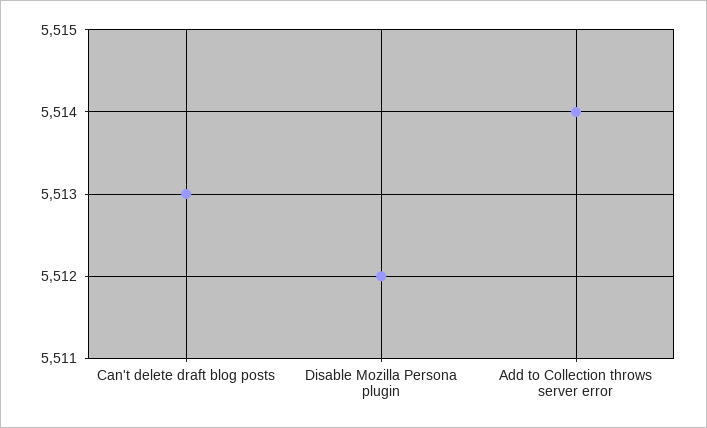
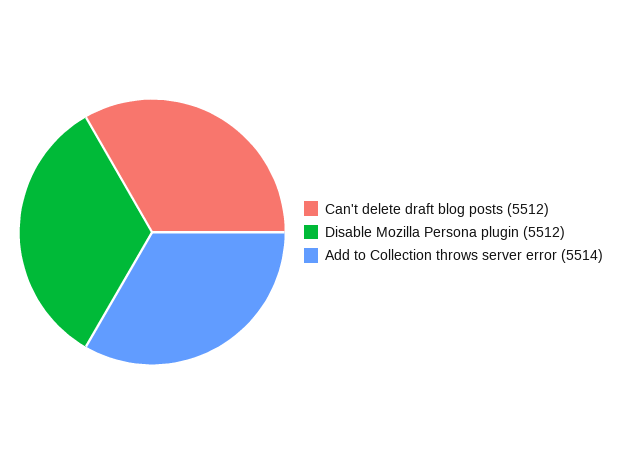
Can't delete draft blog posts: 5513 -> 5512

